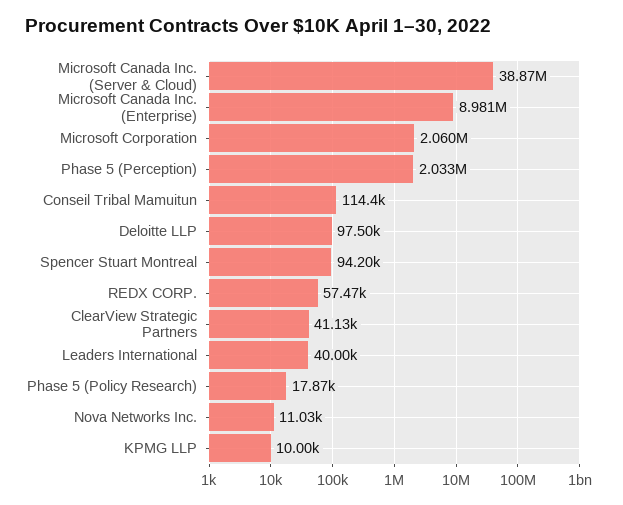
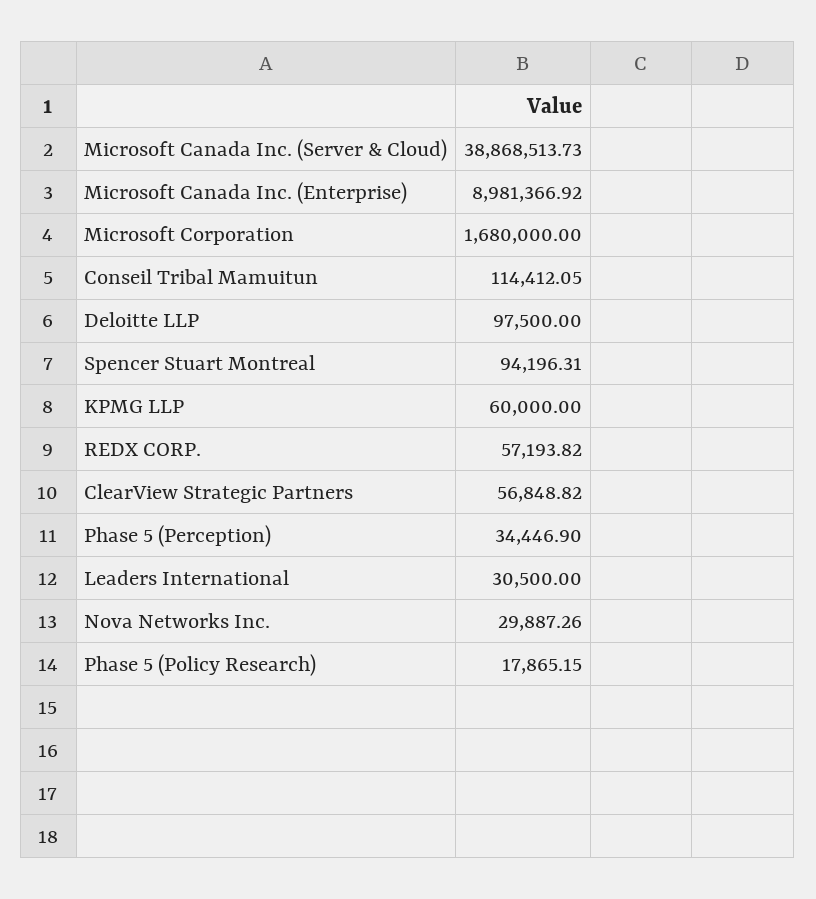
Microsoft Corporation: 2060000 -> 1680000
Phase 5 (Perception): 2033000 -> 34446.9
REDX CORP.: 57470 -> 57193.82
ClearView Strategic Partners: 41130 -> 56848.82
Leaders International: 40000 -> 30500
Nova Networks Inc.: 11030 -> 29887.26
KPMG LLP: 10000 -> 60000

